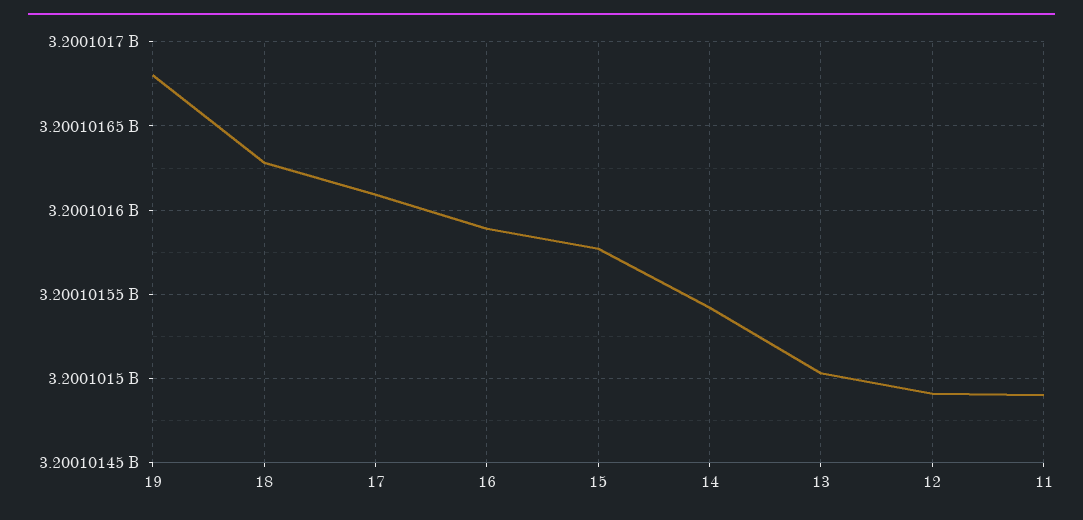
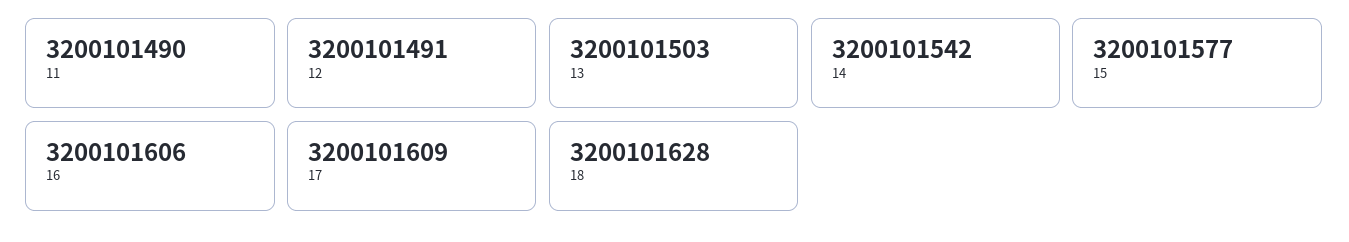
19: 3200101680 -> none
16: 3200101590 -> 3200101606

